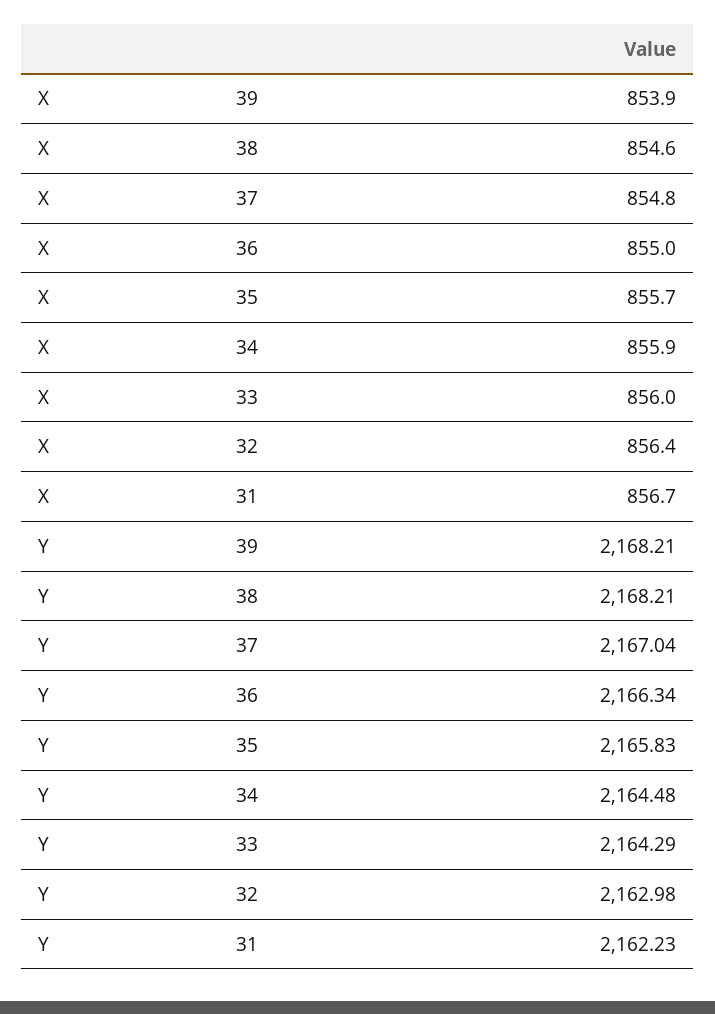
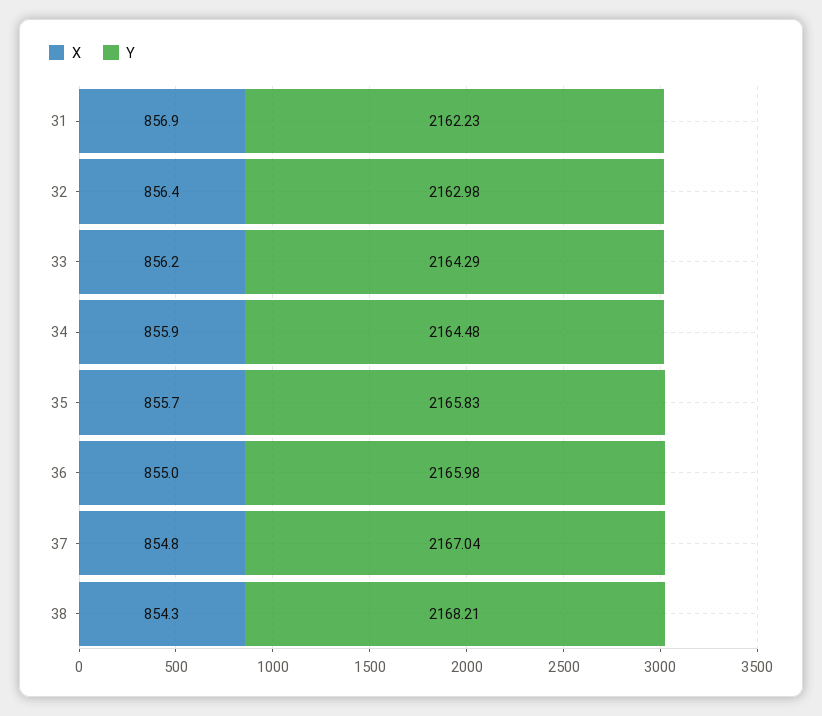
X, 39: 853.9 -> none
X, 38: 854.6 -> 854.3
X, 33: 856 -> 856.2
X, 31: 856.7 -> 856.9
Y, 39: 2168.21 -> none
Y, 36: 2166.34 -> 2165.98

